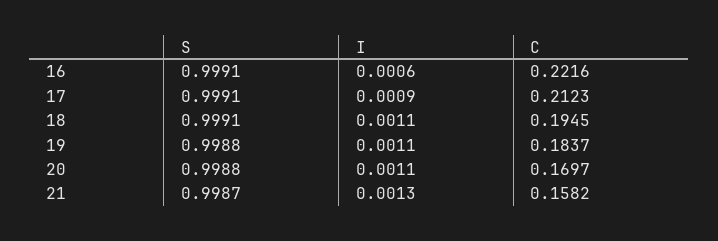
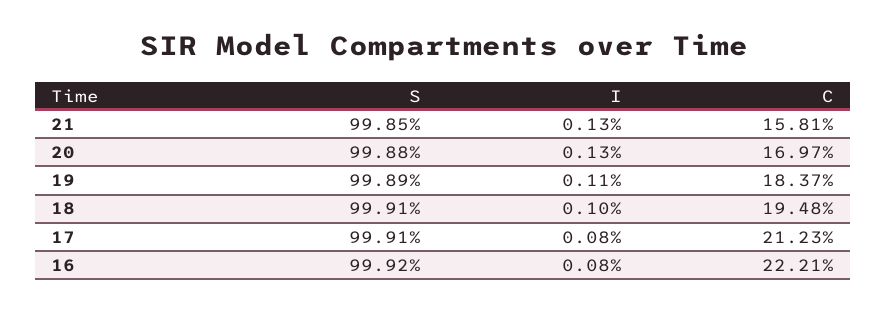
S, 16: 0.9991 -> 0.9992
I, 16: 0.0006 -> 0.0008
C, 16: 0.2216 -> 0.2221
I, 17: 0.0009 -> 0.0008
I, 18: 0.0011 -> 0.001
C, 18: 0.1945 -> 0.1948
S, 19: 0.9988 -> 0.9989
I, 20: 0.0011 -> 0.0013
S, 21: 0.9987 -> 0.9985
C, 21: 0.1582 -> 0.1581

